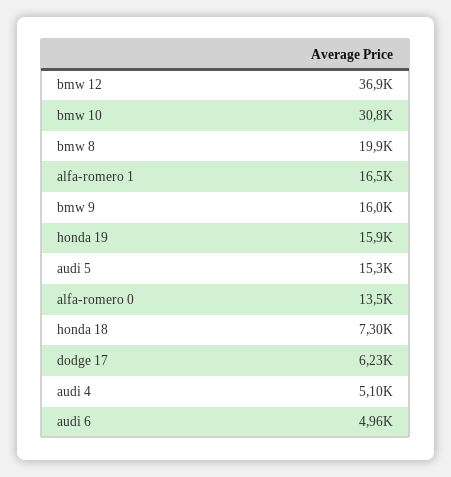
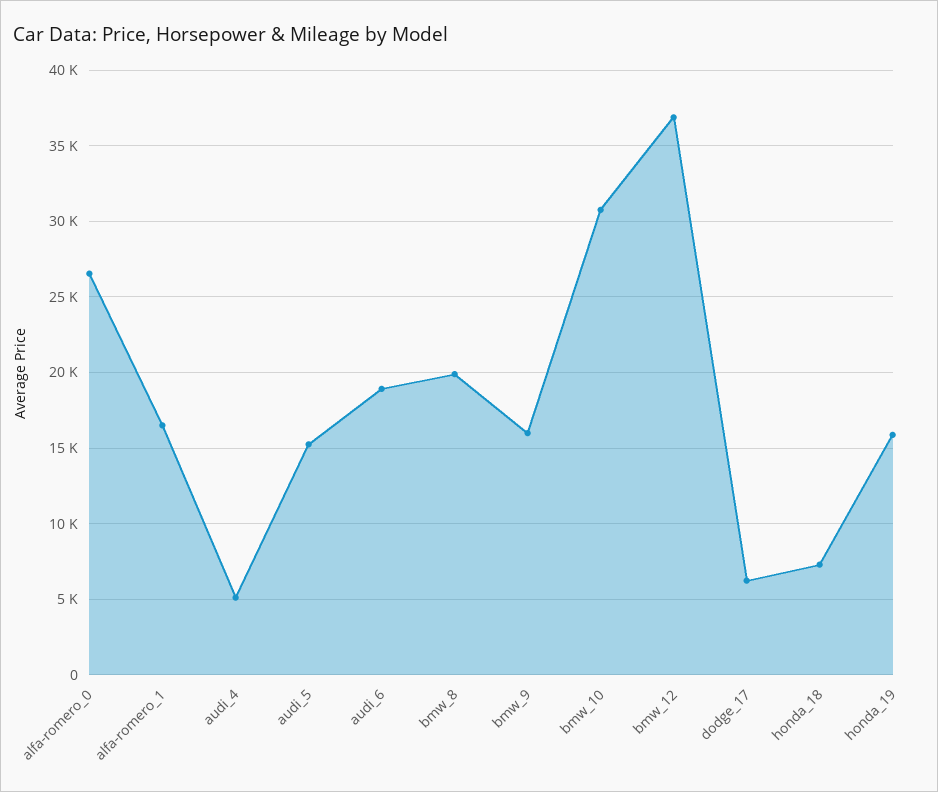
alfa-romero 0: 13500 -> 26500
audi 6: 4960 -> 19000

